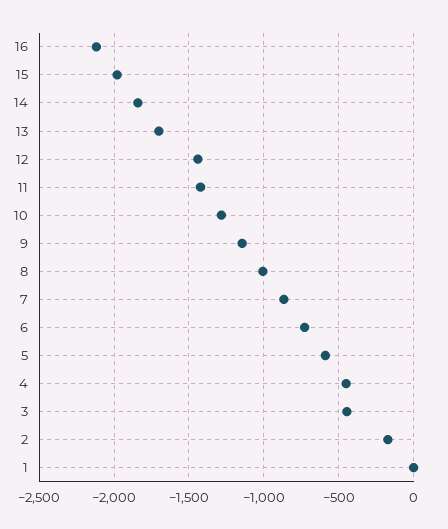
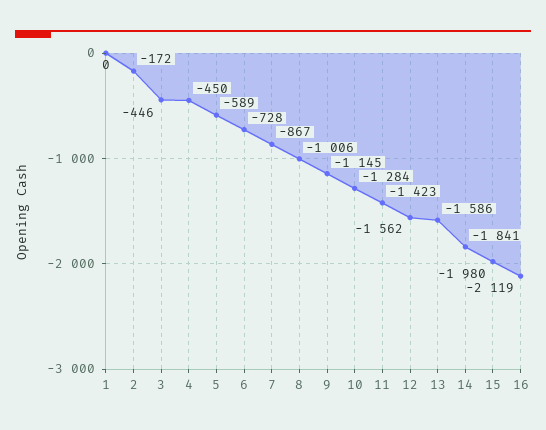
13: -1700 -> -1586
12: -1450 -> -1562

